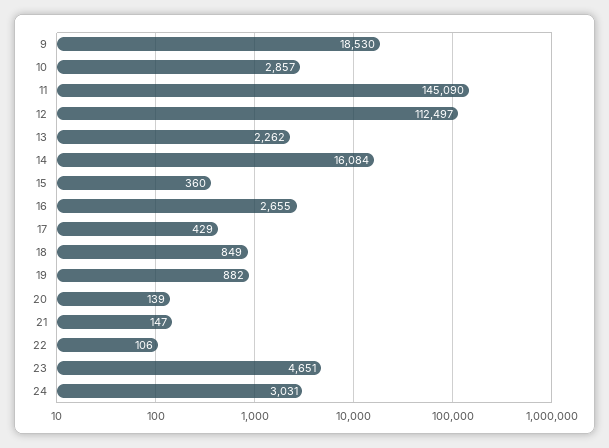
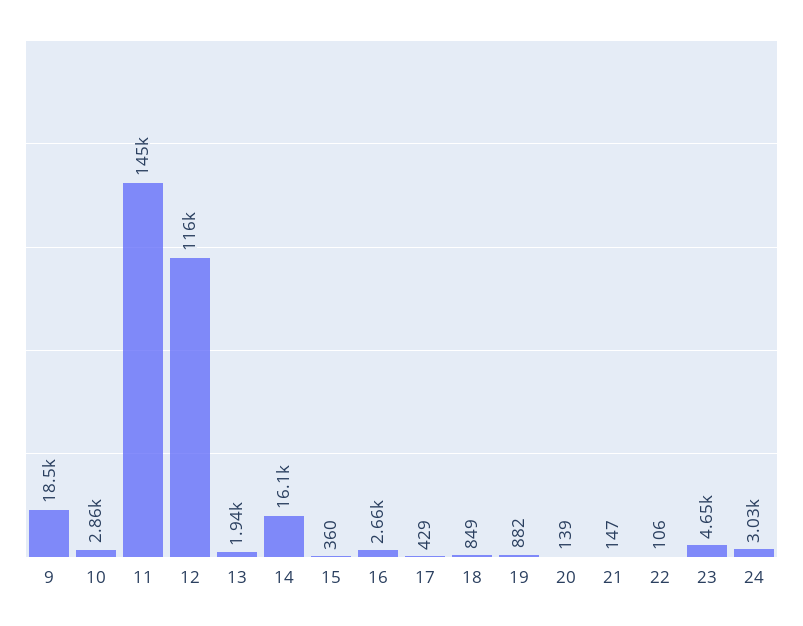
12: 112497 -> 116000
13: 2262 -> 1940

